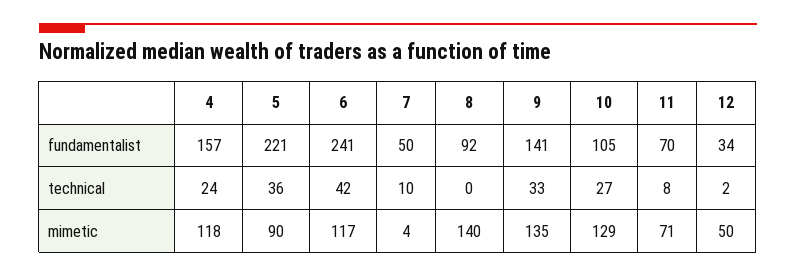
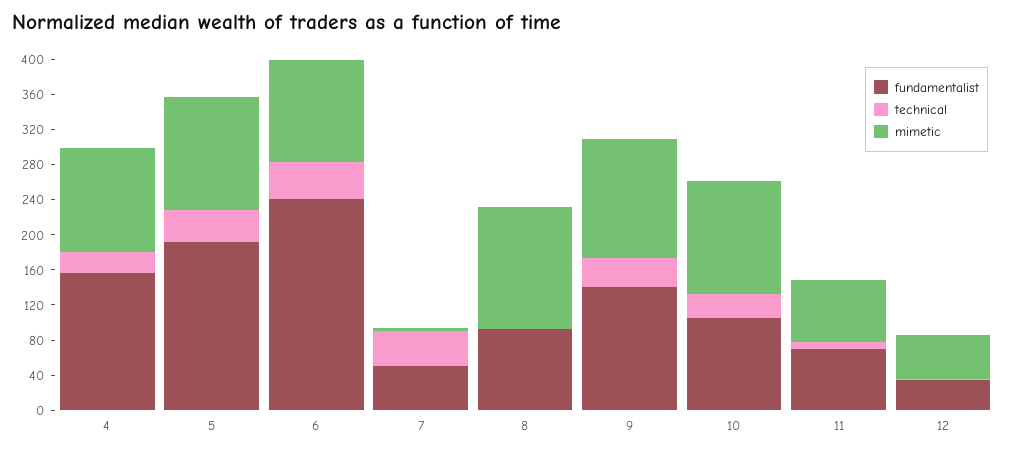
fundamentalist, 5: 221 -> 190
technical, 7: 10 -> 40
mimetic, 5: 90 -> 130

